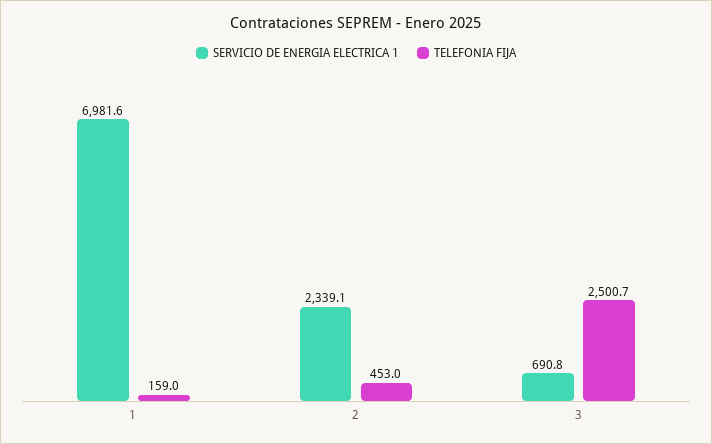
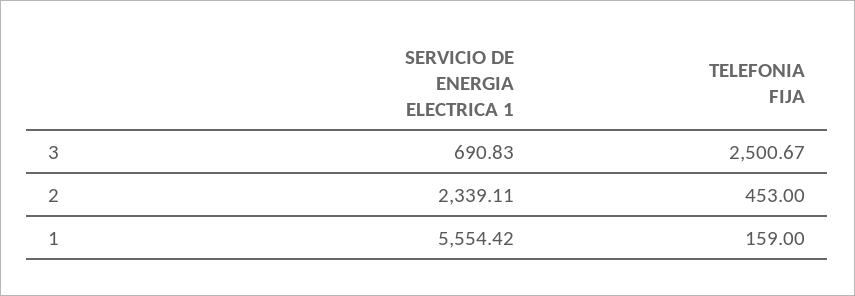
SERVICIO DE ENERGIA ELECTRICA 1, 1: 6981.6 -> 5554.42

